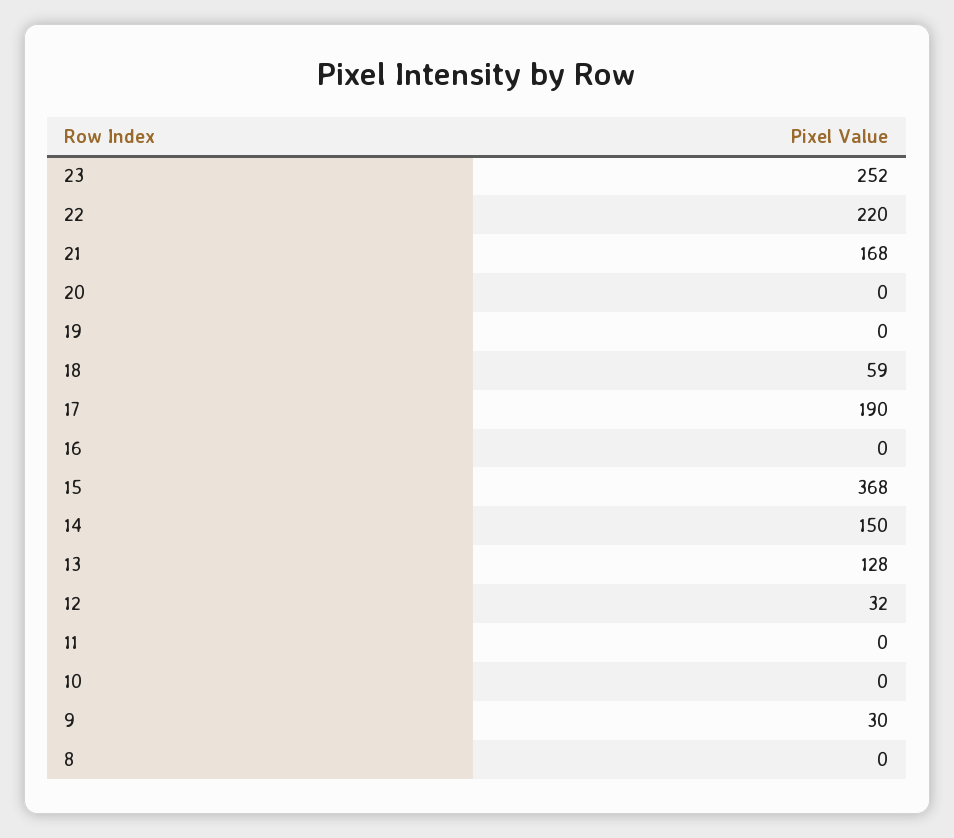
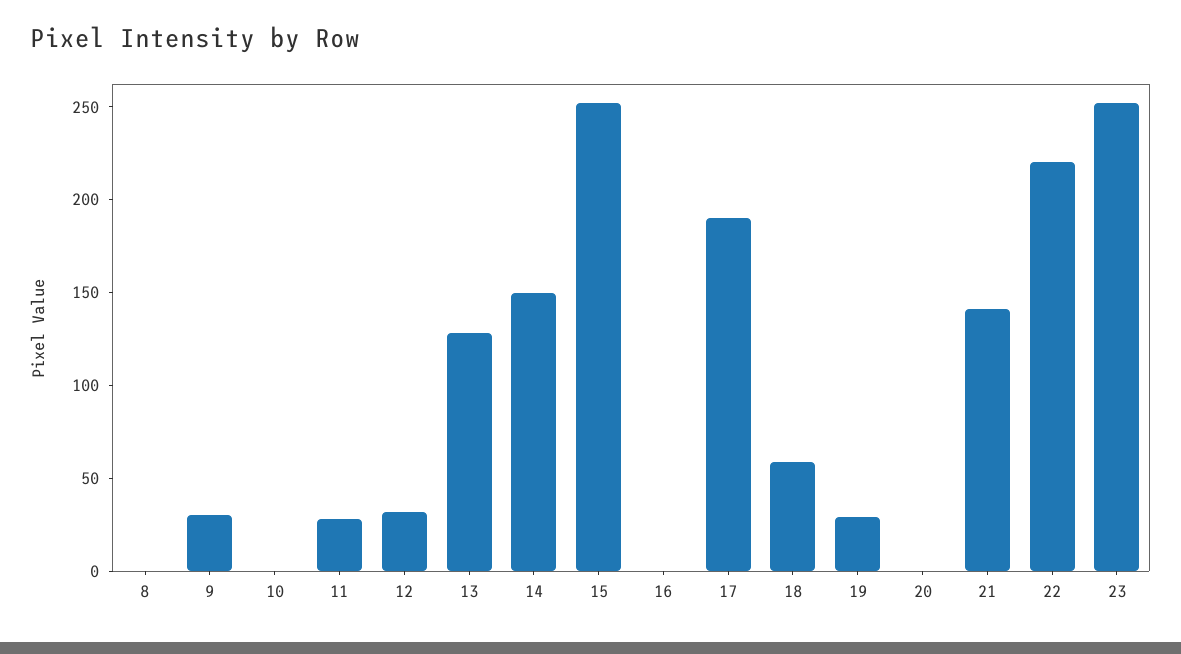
21: 168 -> 140
19: 0 -> 30
15: 368 -> 250
11: 0 -> 30

